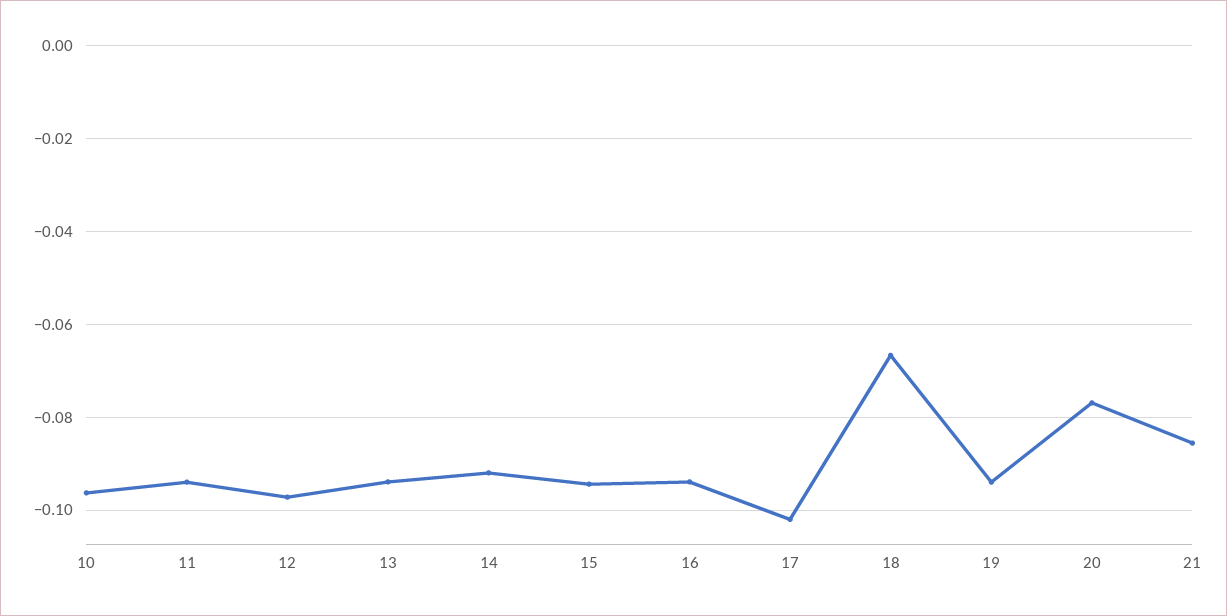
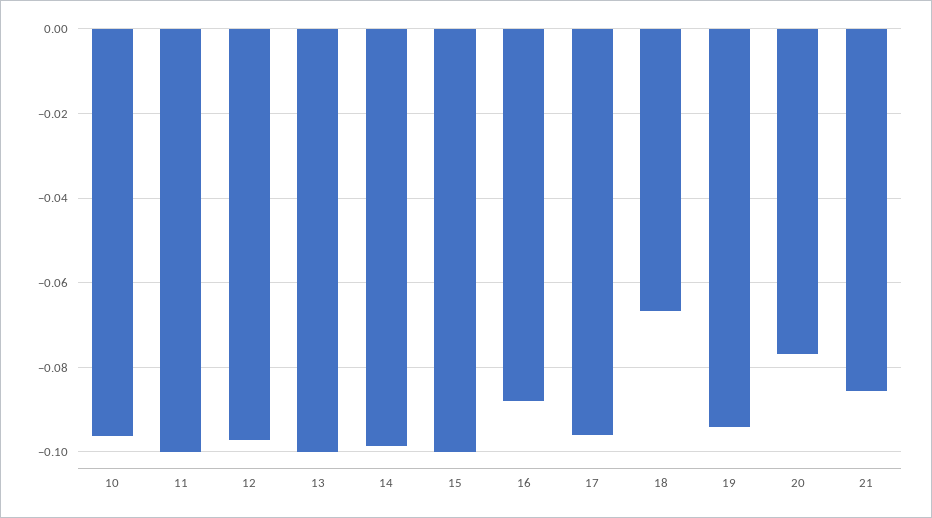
11: -0.094 -> -0.1
13: -0.094 -> -0.1
14: -0.092 -> -0.098
15: -0.094 -> -0.1
16: -0.094 -> -0.088
17: -0.102 -> -0.096

